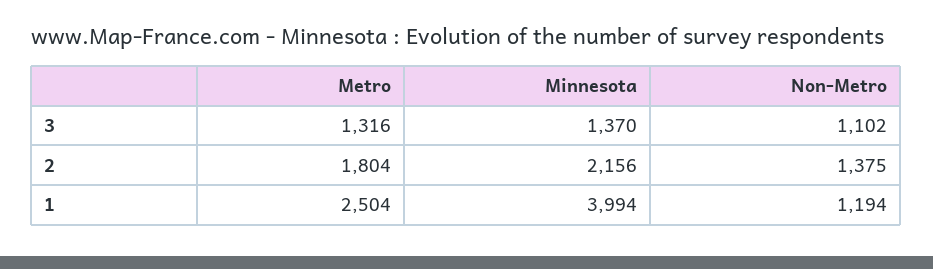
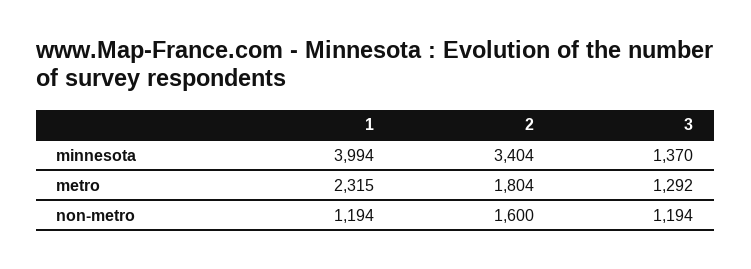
Metro, 3: 1316 -> 1292
Non-Metro, 3: 1102 -> 1194
Minnesota, 2: 2156 -> 3404
Non-Metro, 2: 1375 -> 1600
Metro, 1: 2504 -> 2315

